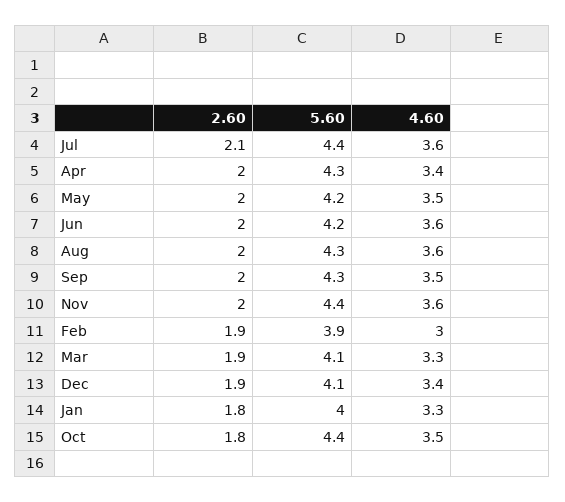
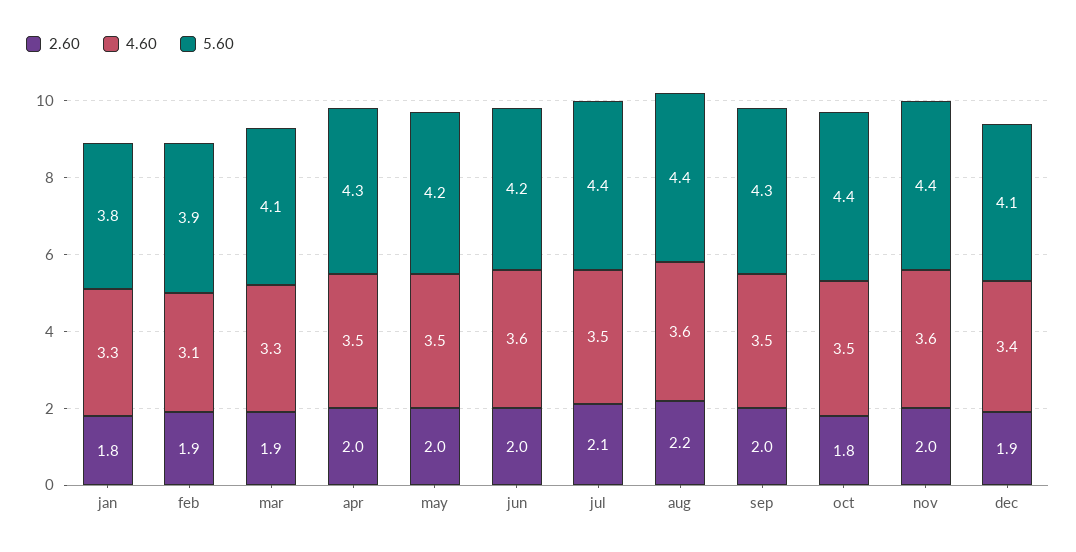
4.60, Jul: 3.6 -> 3.5
4.60, Apr: 3.4 -> 3.5
2.60, Aug: 2 -> 2.2
5.60, Aug: 4.3 -> 4.4
4.60, Feb: 3 -> 3.1
5.60, Jan: 4 -> 3.8

